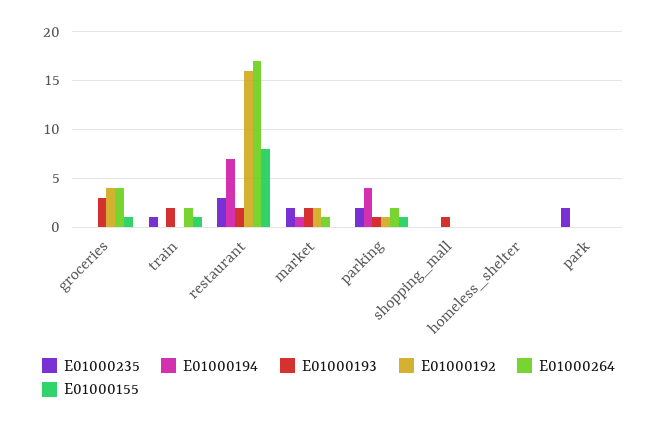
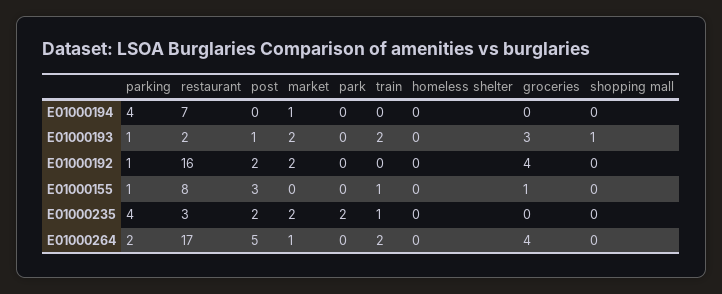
E01000235, parking: 2 -> 4
E01000194, post: none -> 0
E01000193, post: none -> 1
E01000192, post: none -> 2
E01000155, post: none -> 3
E01000235, post: none -> 2
E01000264, post: none -> 5

